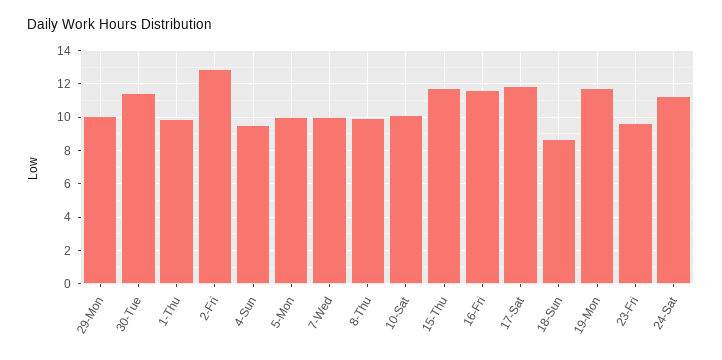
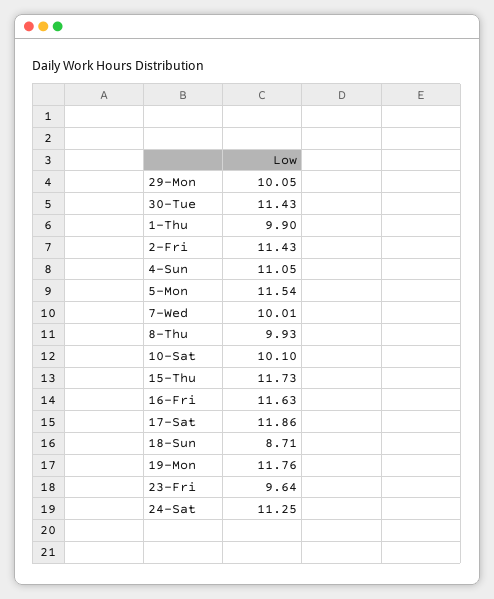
2-Fri: 13 -> 11.43
4-Sun: 9.5 -> 11.05
5-Mon: 10 -> 11.54

